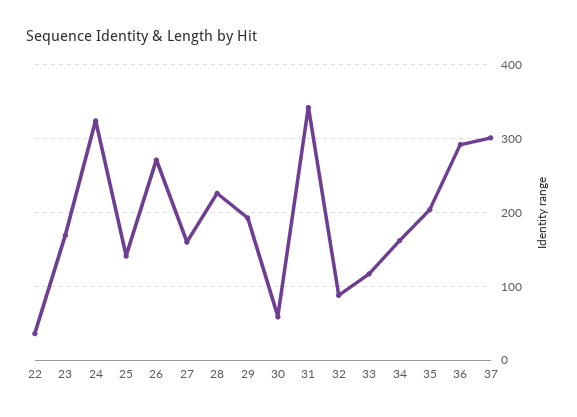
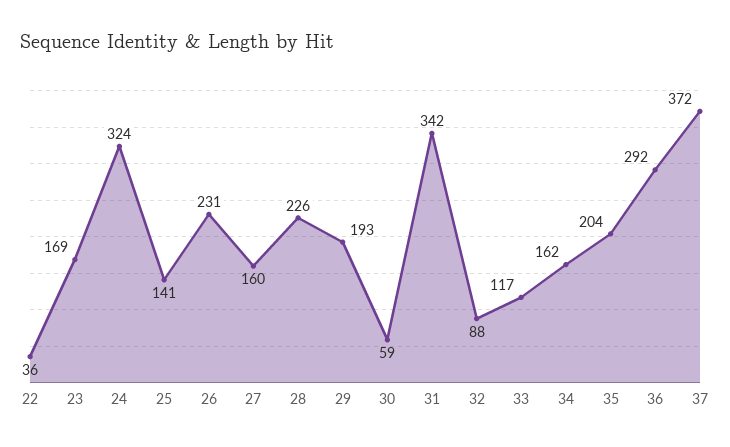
26: 270 -> 231
37: 300 -> 372

